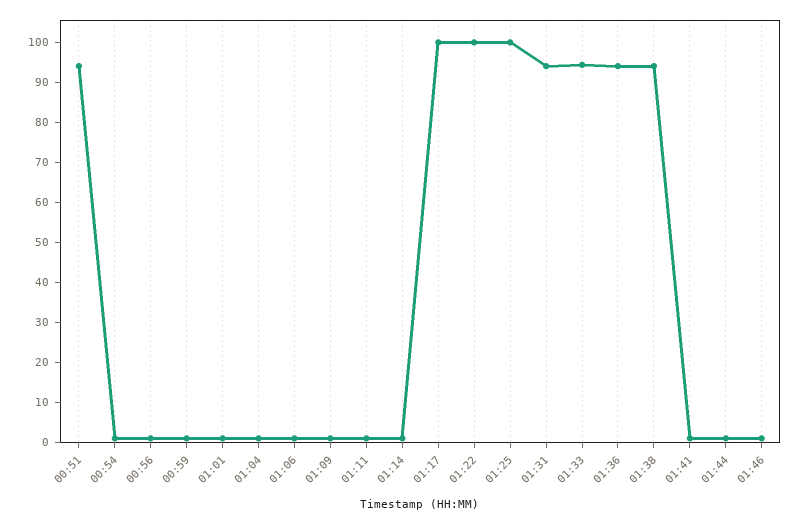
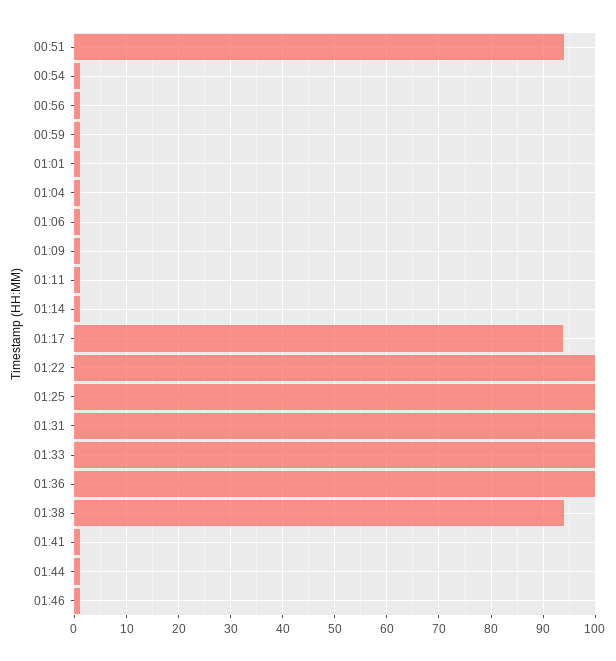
01:17: 100 -> 94
01:31: 94 -> 100
01:33: 94 -> 100
01:36: 94 -> 100

